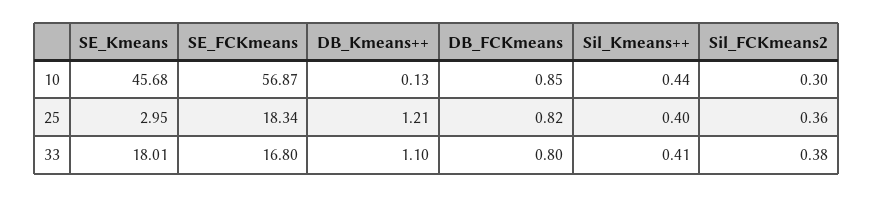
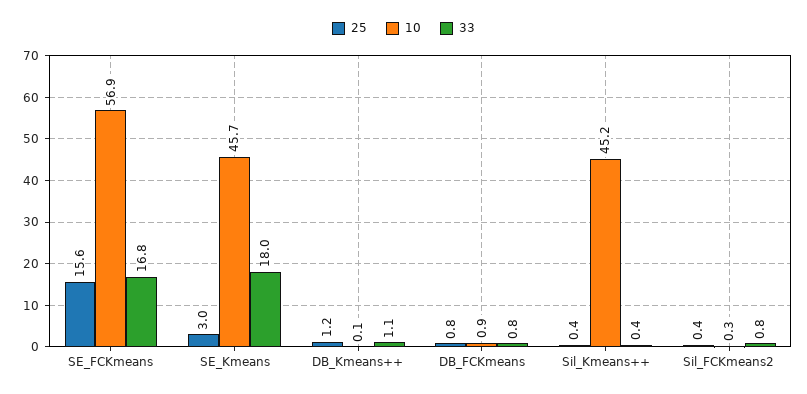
10, Sil_Kmeans++: 0.44 -> 45.2
25, SE_FCKmeans: 18.34 -> 15.6
33, Sil_FCKmeans2: 0.38 -> 0.8

